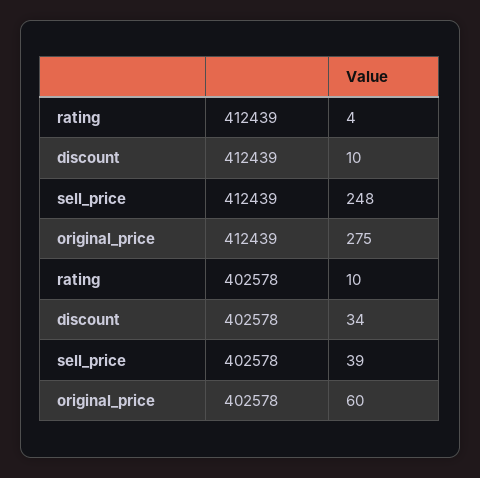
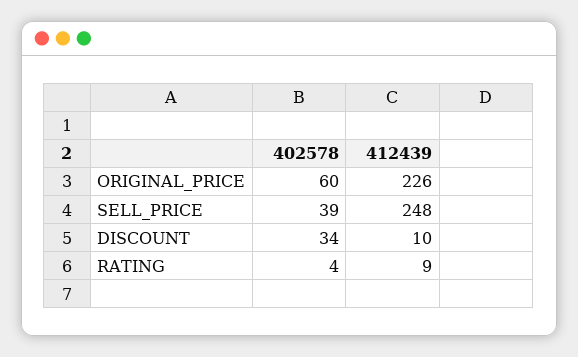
rating, 412439: 4 -> 9
original_price, 412439: 275 -> 226
rating, 402578: 10 -> 4

